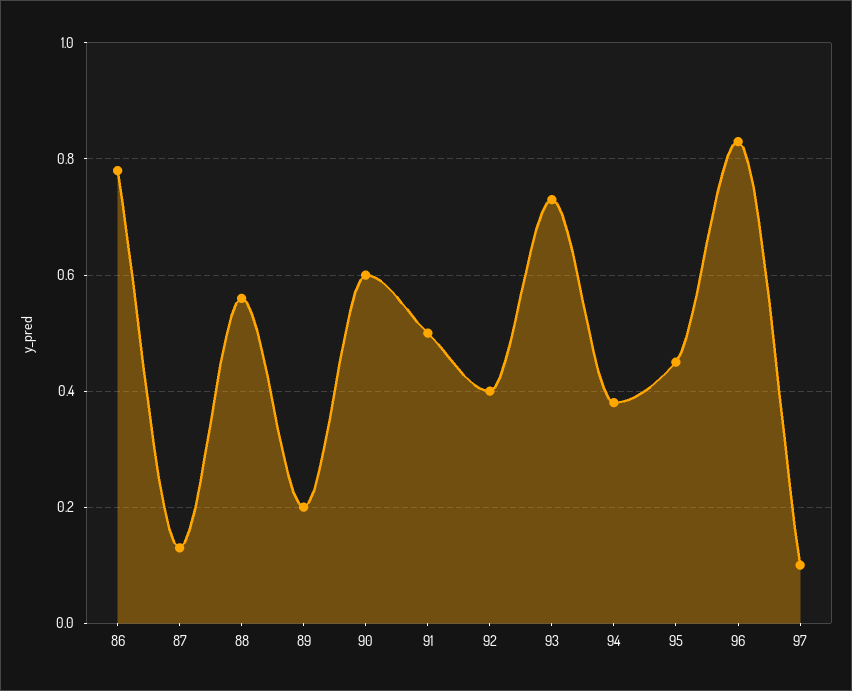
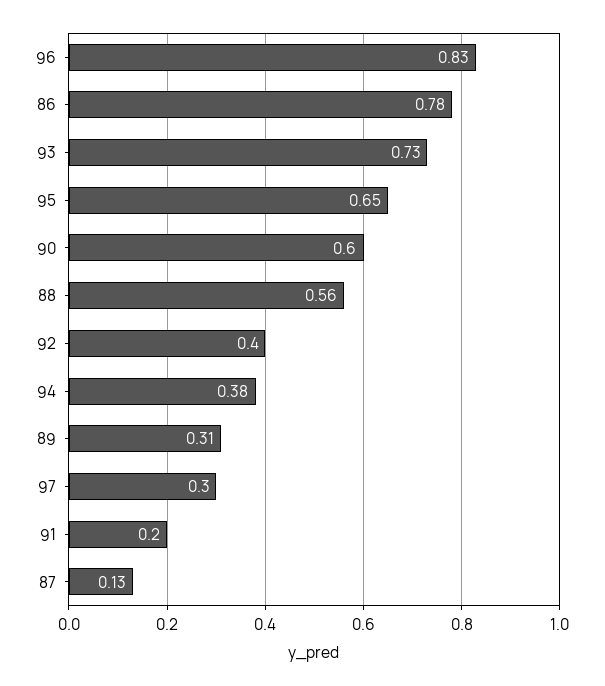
89: 0.2 -> 0.31
91: 0.5 -> 0.2
95: 0.45 -> 0.65
97: 0.1 -> 0.3

